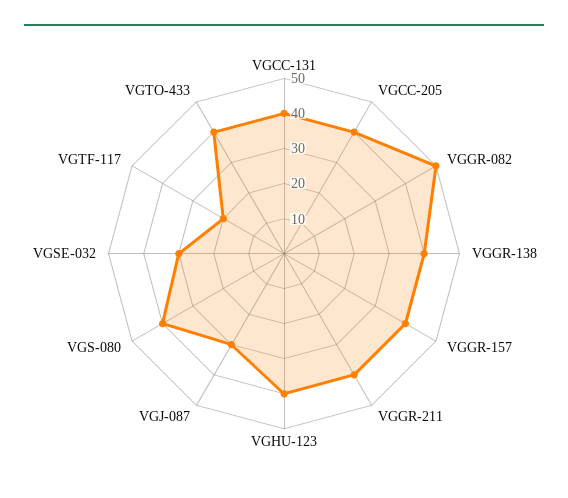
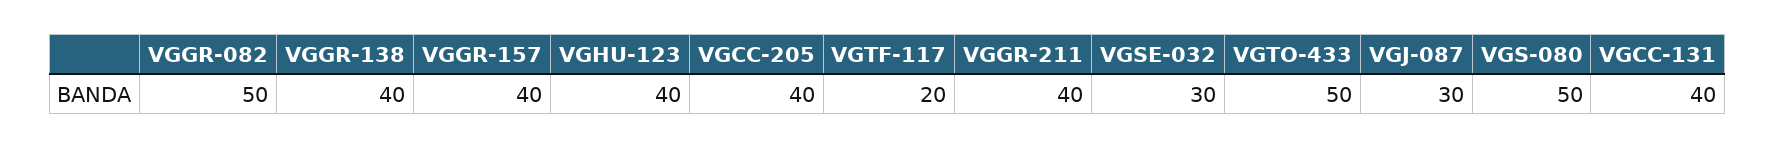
VGS-080: 40 -> 50
VGTO-433: 40 -> 50

